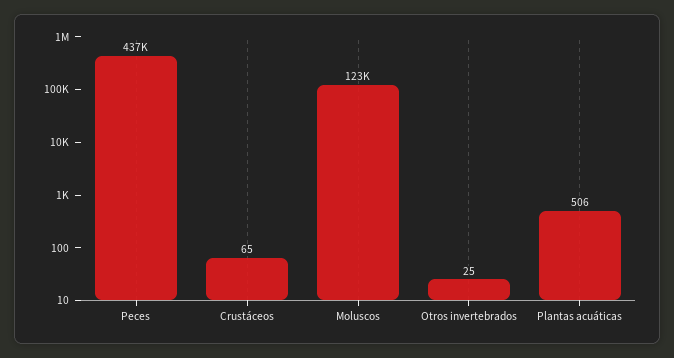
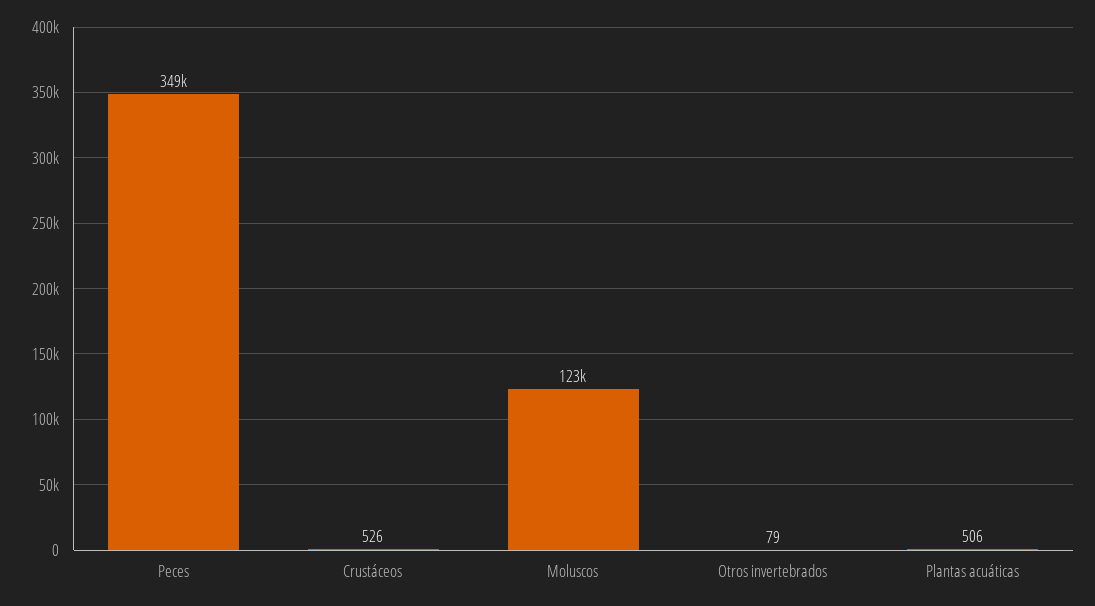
Peces: 437000 -> 349000
Crustáceos: 65 -> 526
Otros invertebrados: 25 -> 79

